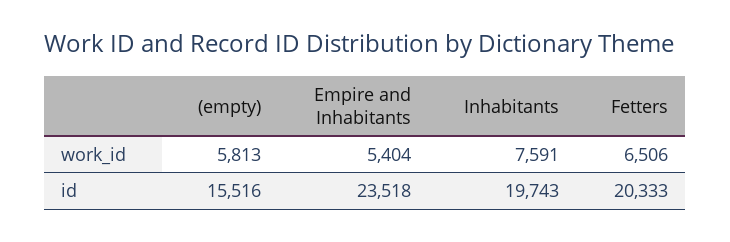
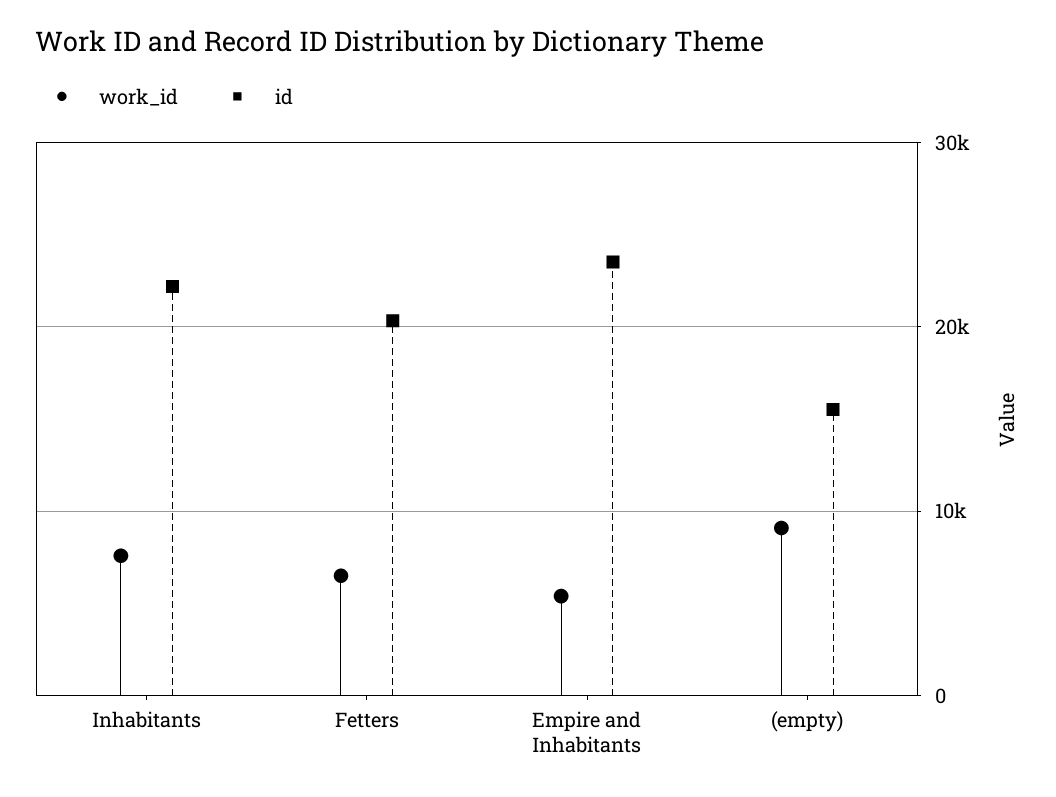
work_id, (empty): 5813 -> 9000
id, Inhabitants: 19743 -> 22000

